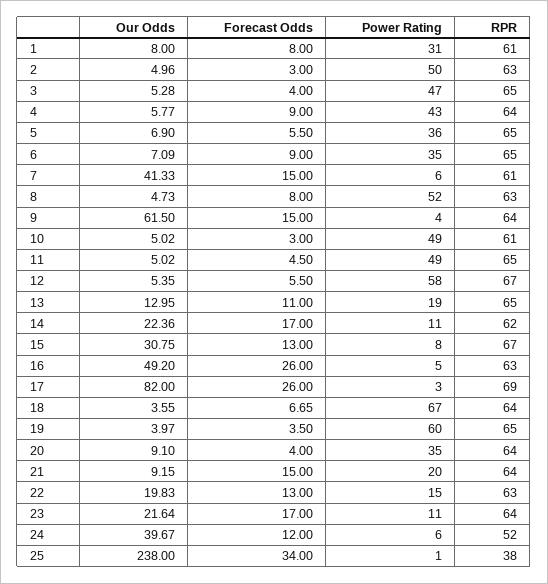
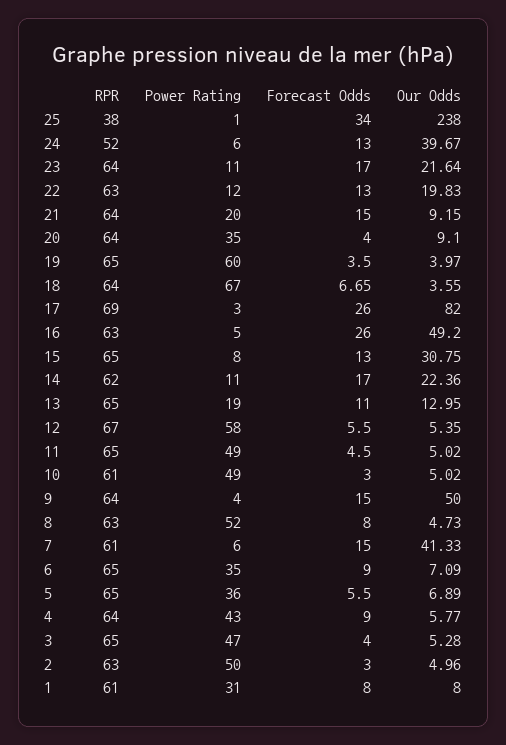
Our Odds, 5: 6.9 -> 6.89
Our Odds, 9: 61.5 -> 50
RPR, 15: 67 -> 65
Power Rating, 22: 15 -> 12
Forecast Odds, 24: 12 -> 13

